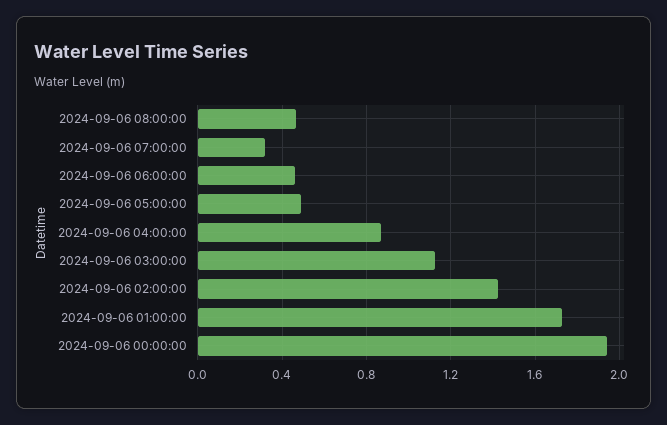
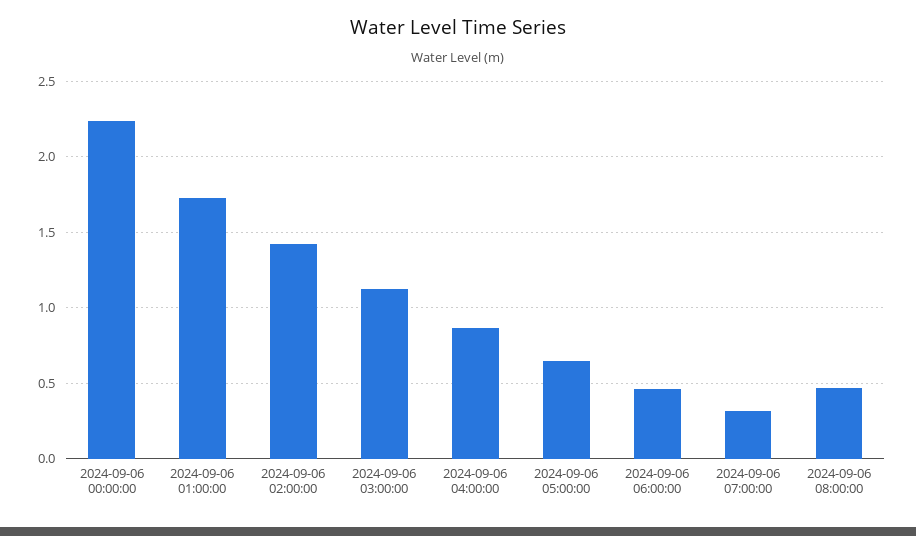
2024-09-06 05:00:00: 0.5 -> 0.65
2024-09-06 00:00:00: 1.95 -> 2.25

